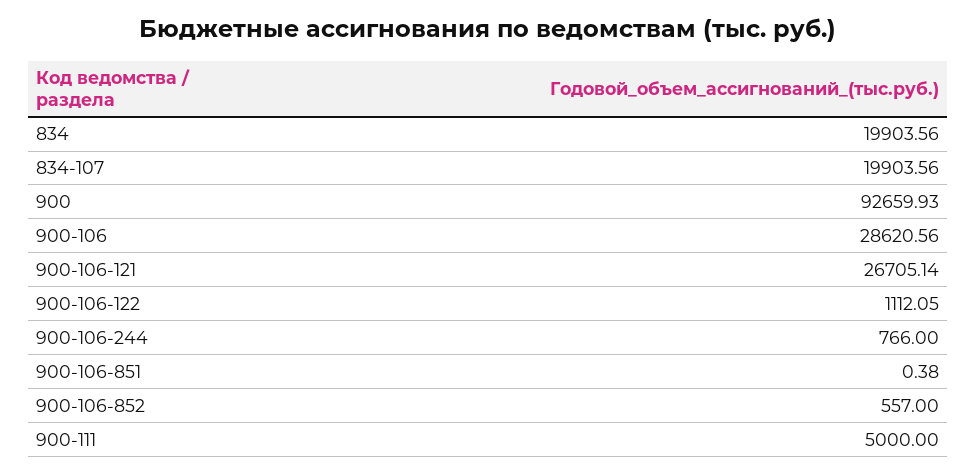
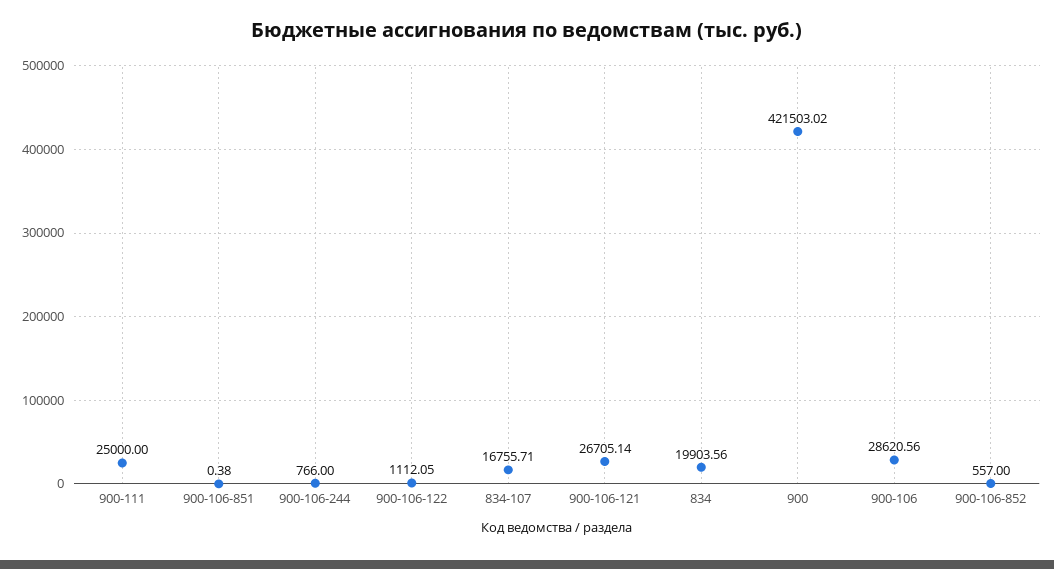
834-107: 19903.56 -> 16755.71
900: 92659.93 -> 421503.02
900-111: 5000 -> 25000

